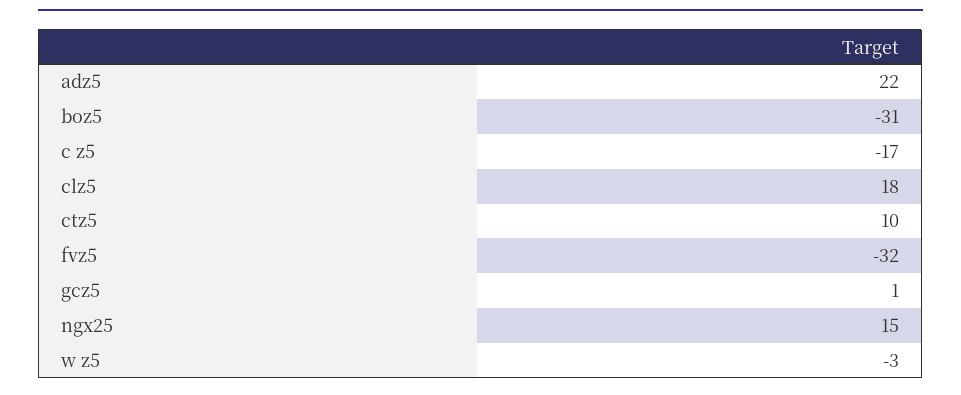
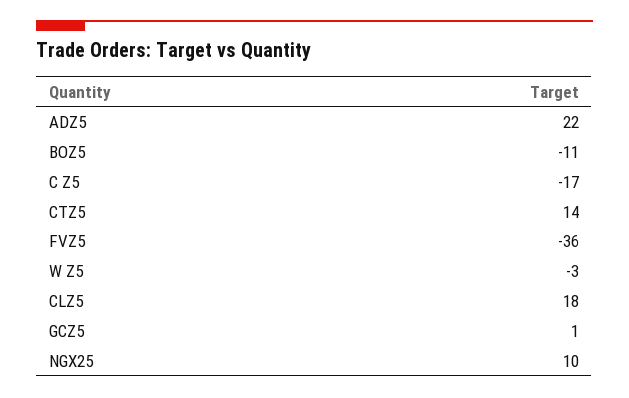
boz5: -31 -> -11
ctz5: 10 -> 14
fvz5: -32 -> -36
ngx25: 15 -> 10

